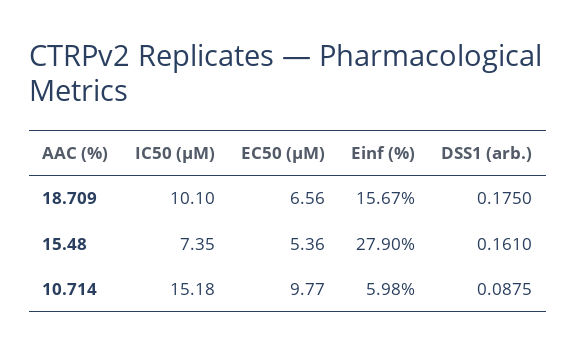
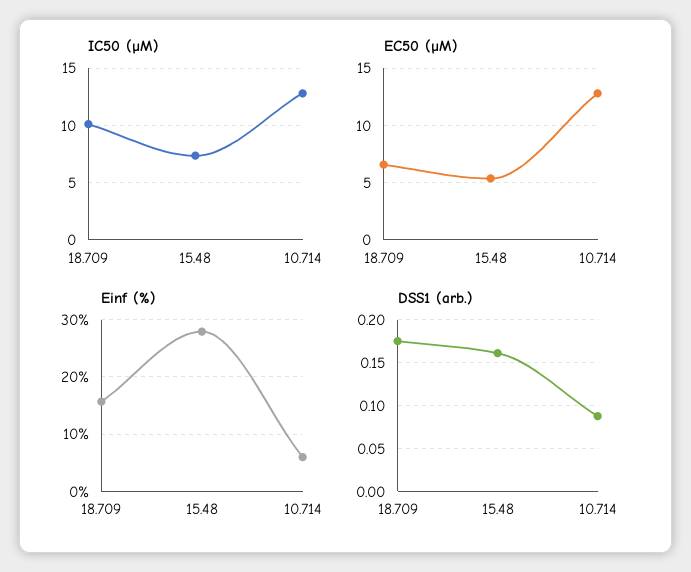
IC50 (µM), 10.714: 15.18 -> 13
EC50 (µM), 10.714: 9.77 -> 13

